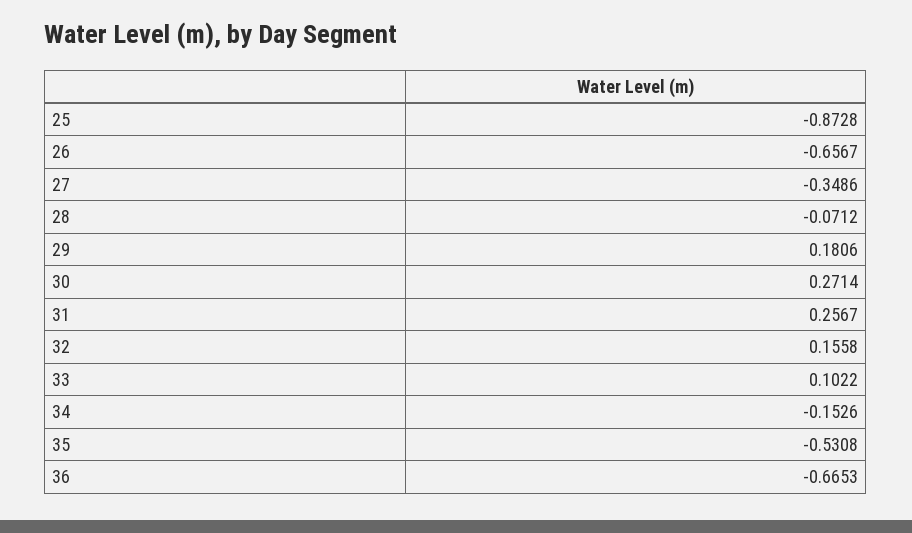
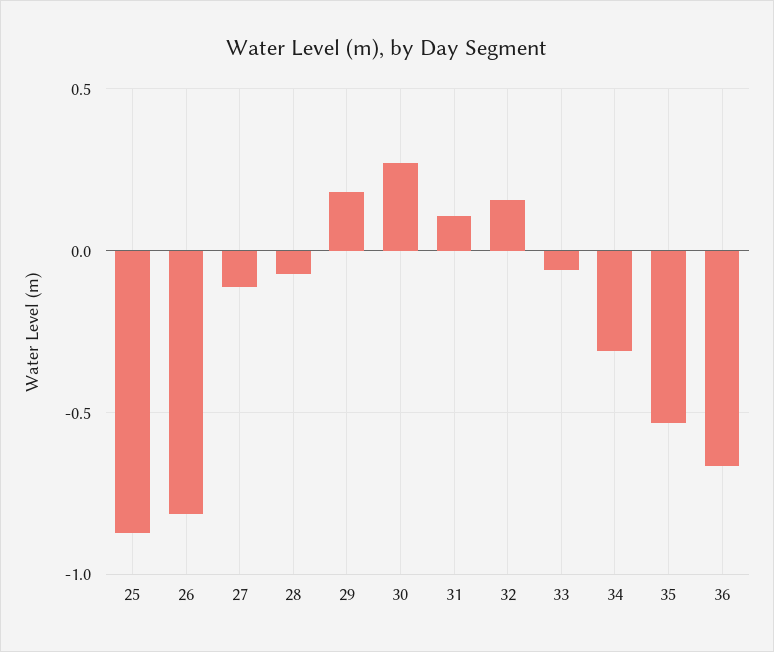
26: -0.6567 -> -0.8
27: -0.3486 -> -0.1
31: 0.2567 -> 0.1
33: 0.1022 -> -0.05
34: -0.1526 -> -0.3

